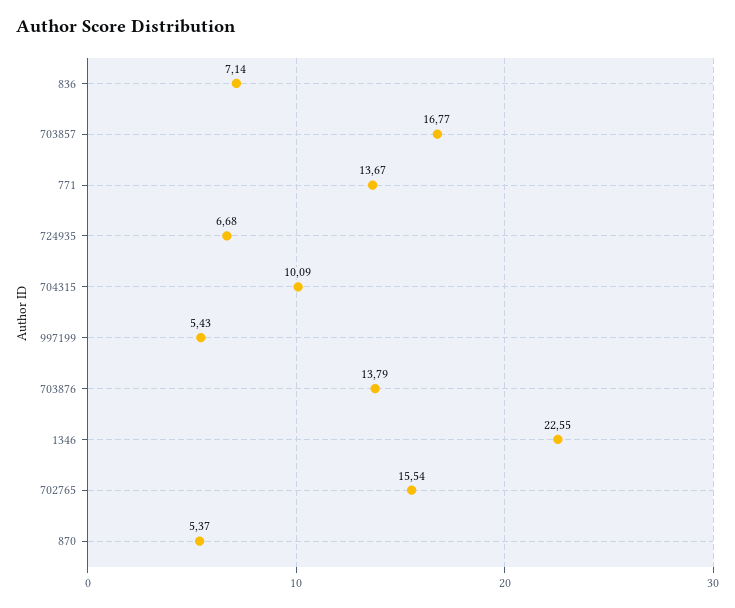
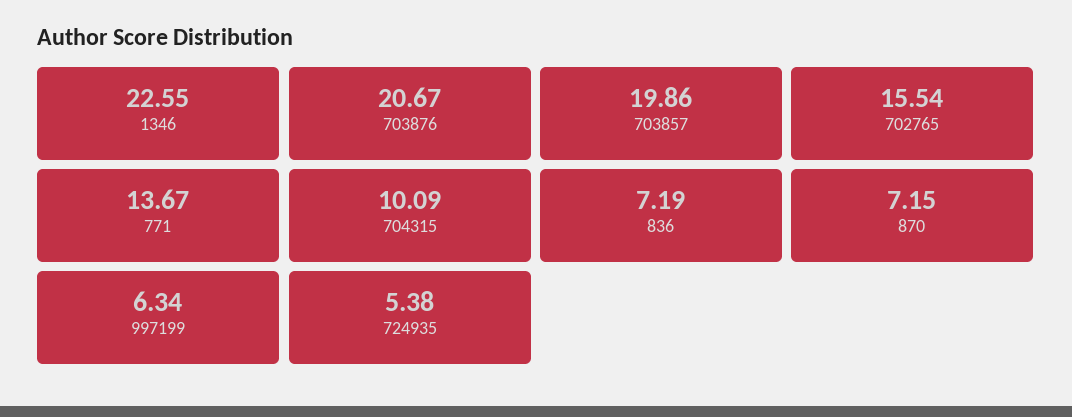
836: 7.14 -> 7.19
703857: 16.77 -> 19.86
724935: 6.68 -> 5.38
997199: 5.43 -> 6.34
703876: 13.79 -> 20.67
870: 5.37 -> 7.15

